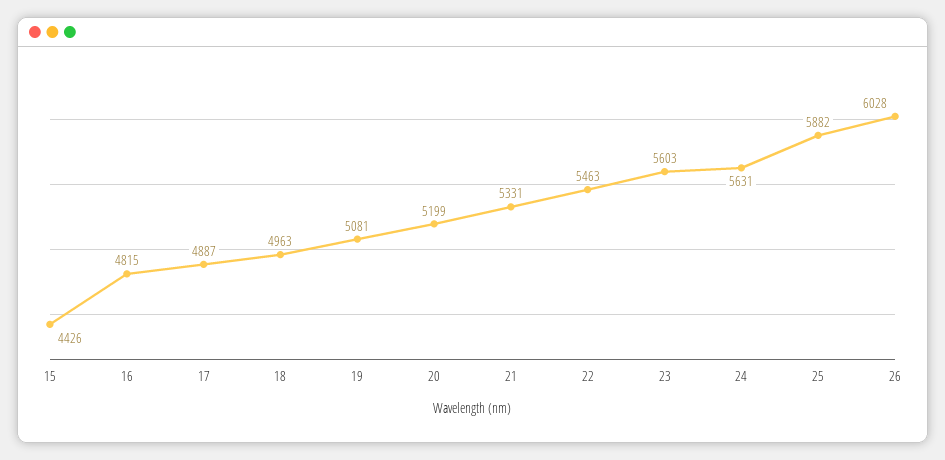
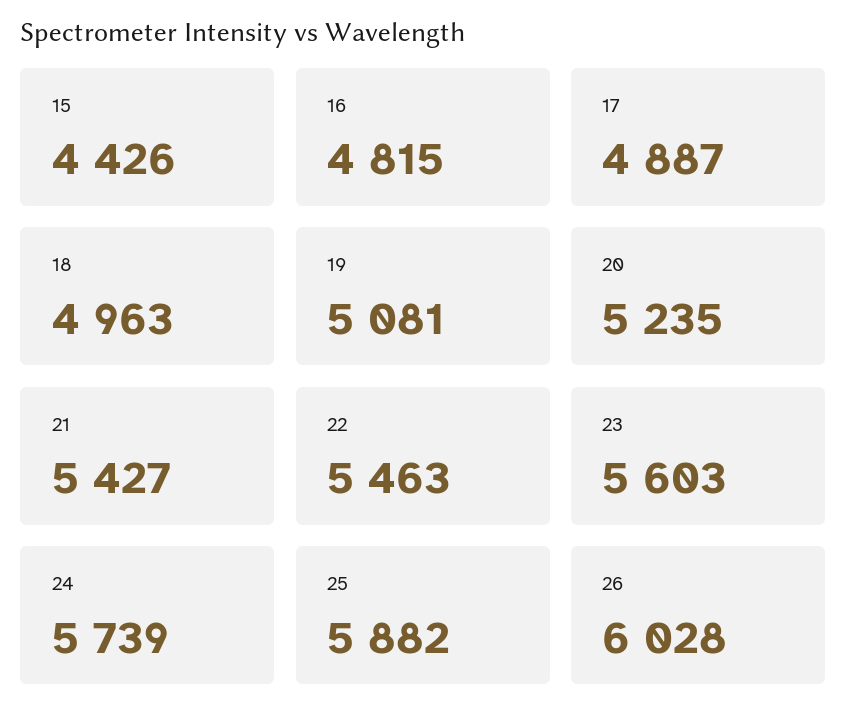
20: 5199 -> 5235
21: 5331 -> 5427
24: 5631 -> 5739

